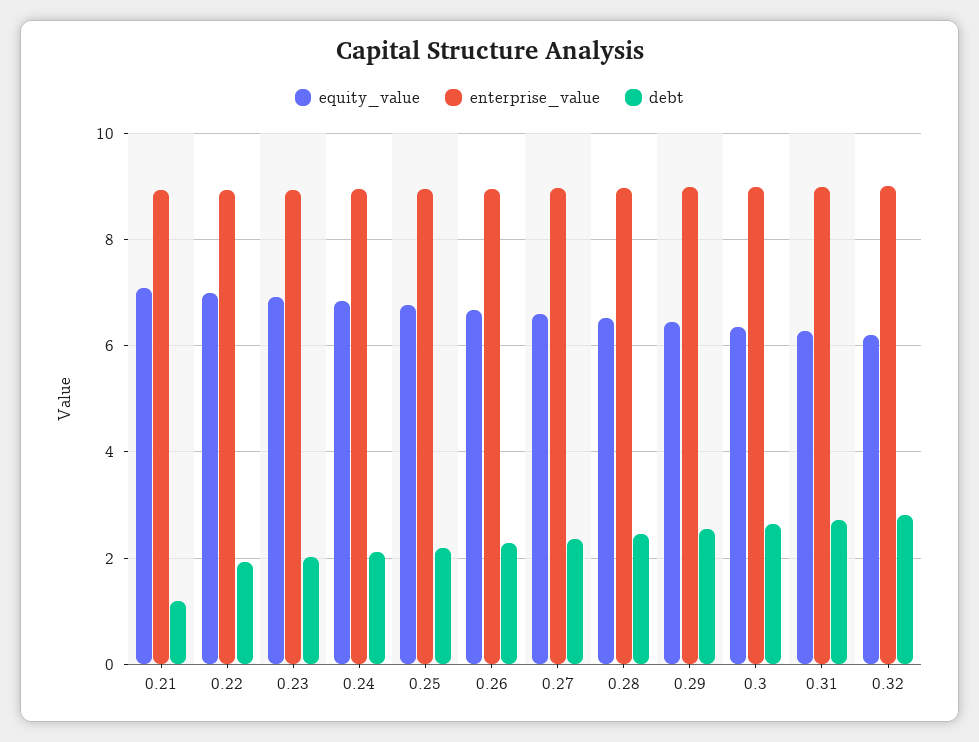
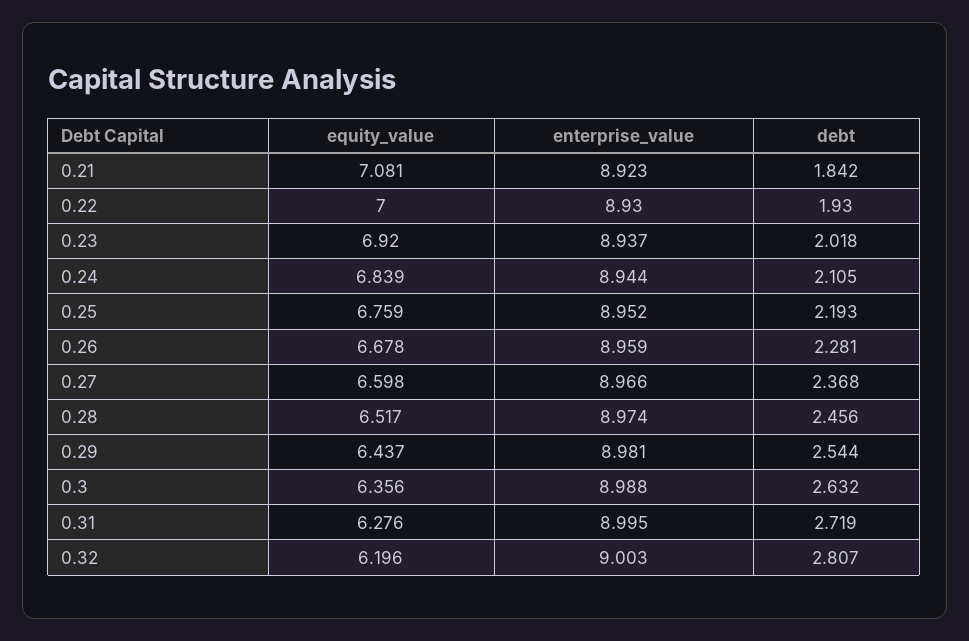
debt, 0.21: 1.2 -> 1.842

